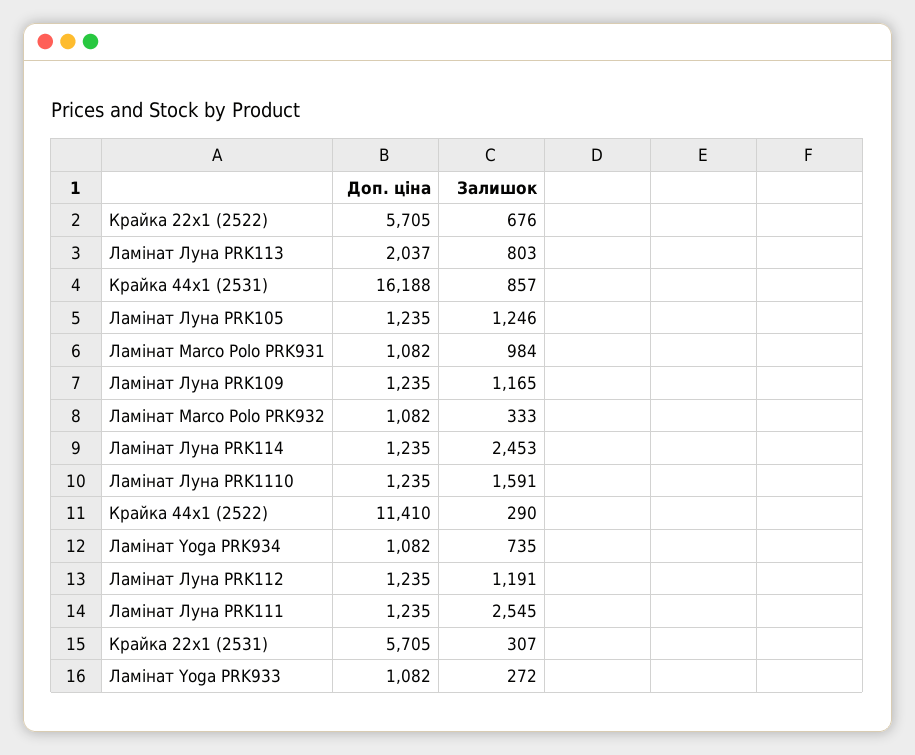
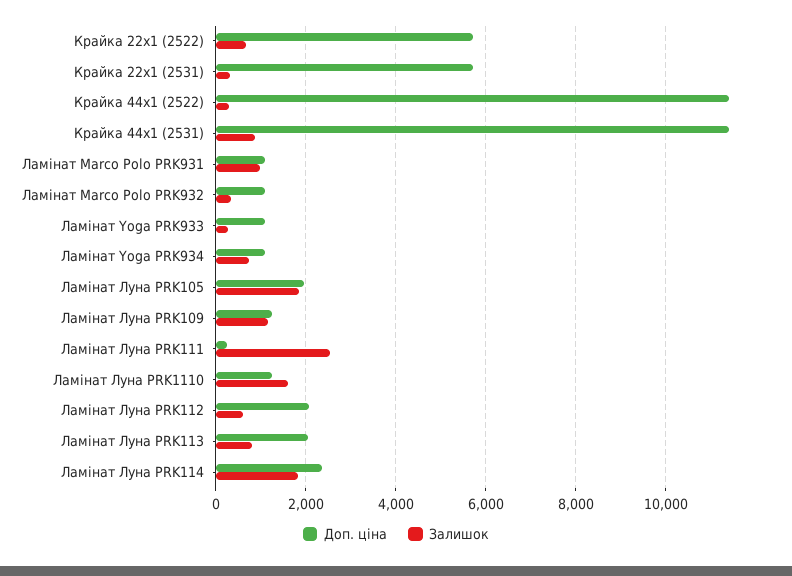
Доп. ціна, Крайка 44x1 (2531): 16188 -> 11400
Доп. ціна, Ламінат Луна PRK105: 1235 -> 2000
Залишок, Ламінат Луна PRK105: 1246 -> 1800
Доп. ціна, Ламінат Луна PRK114: 1235 -> 2400
Залишок, Ламінат Луна PRK114: 2453 -> 1800
Доп. ціна, Ламінат Луна PRK112: 1235 -> 2000
Залишок, Ламінат Луна PRK112: 1191 -> 600
Доп. ціна, Ламінат Луна PRK111: 1235 -> 200

